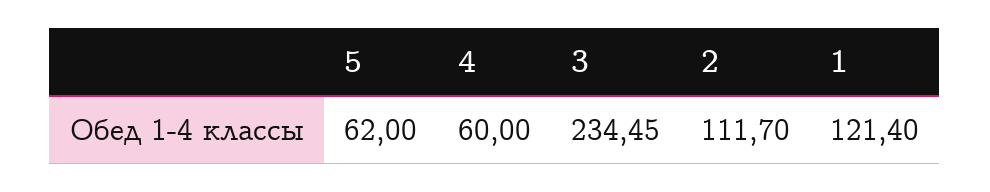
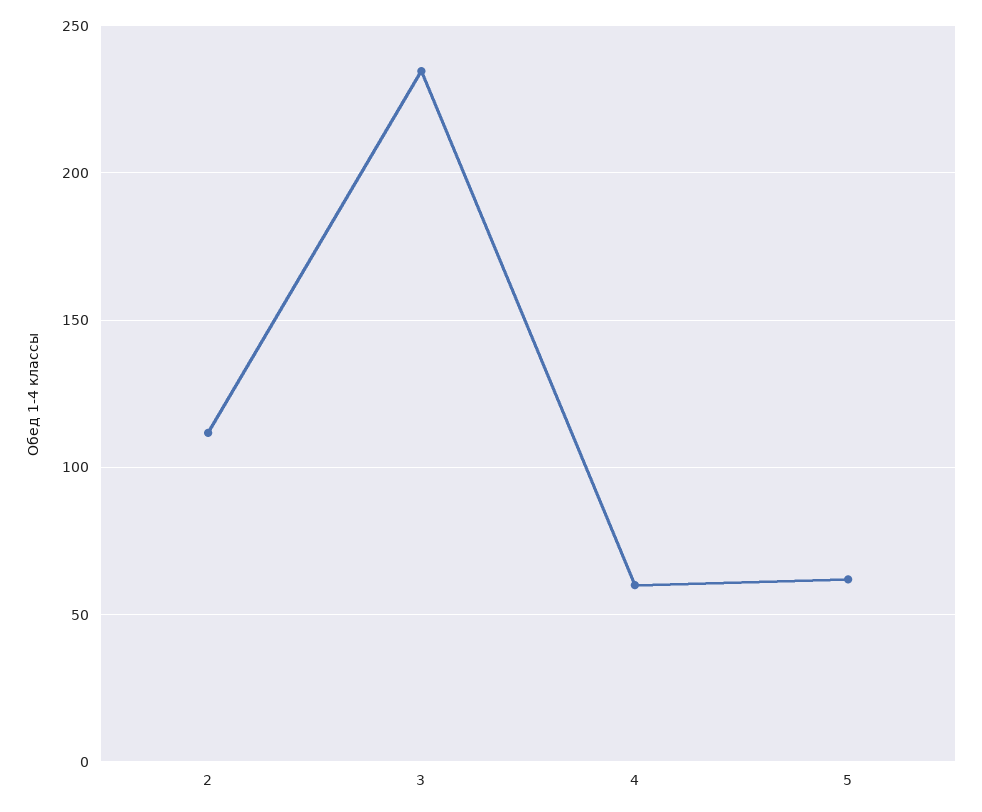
1: 121.4 -> none

